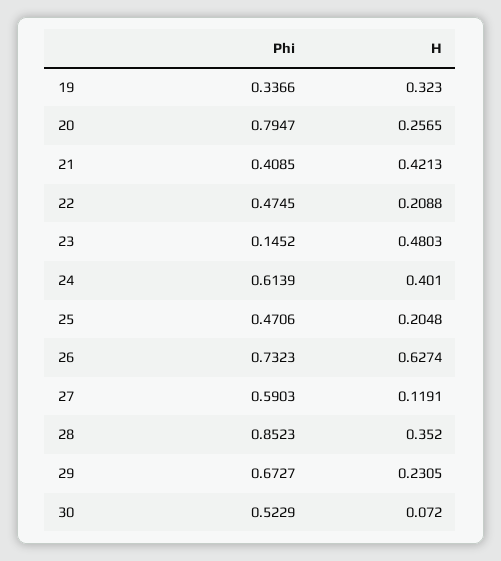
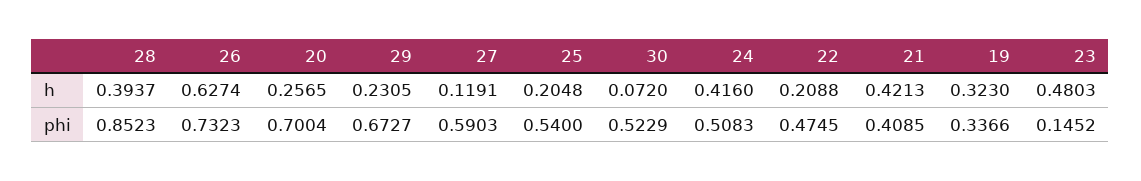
Phi, 20: 0.7947 -> 0.7004
Phi, 24: 0.6139 -> 0.5083
H, 24: 0.401 -> 0.416
Phi, 25: 0.4706 -> 0.54
H, 28: 0.352 -> 0.3937

